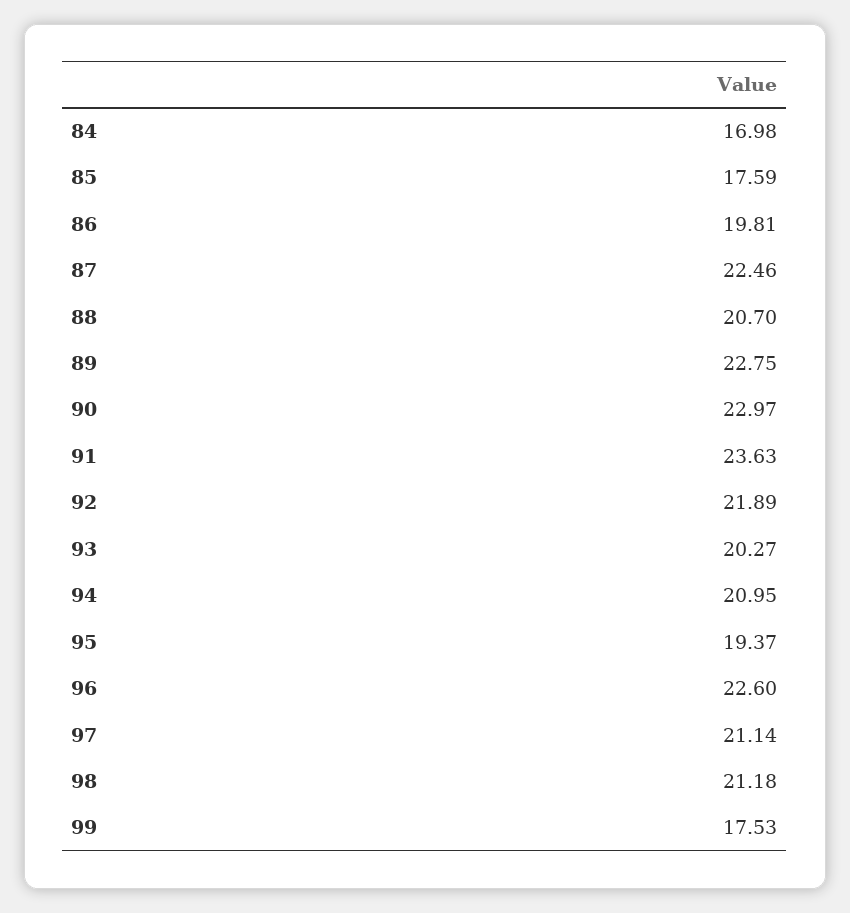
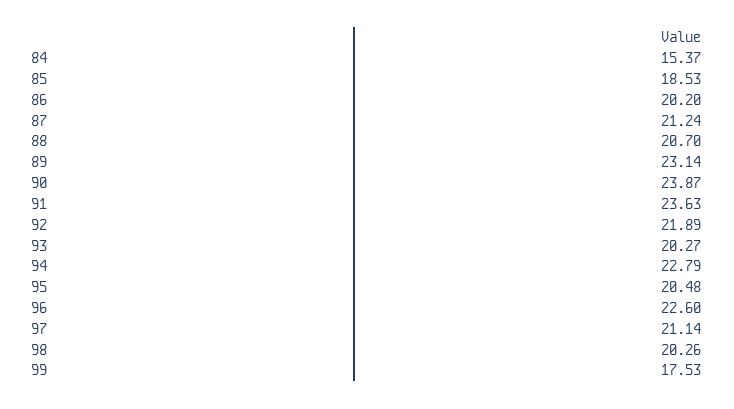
84: 16.98 -> 15.37
85: 17.59 -> 18.53
86: 19.81 -> 20.2
87: 22.46 -> 21.24
89: 22.75 -> 23.14
90: 22.97 -> 23.87
94: 20.95 -> 22.79
95: 19.37 -> 20.48
98: 21.18 -> 20.26

